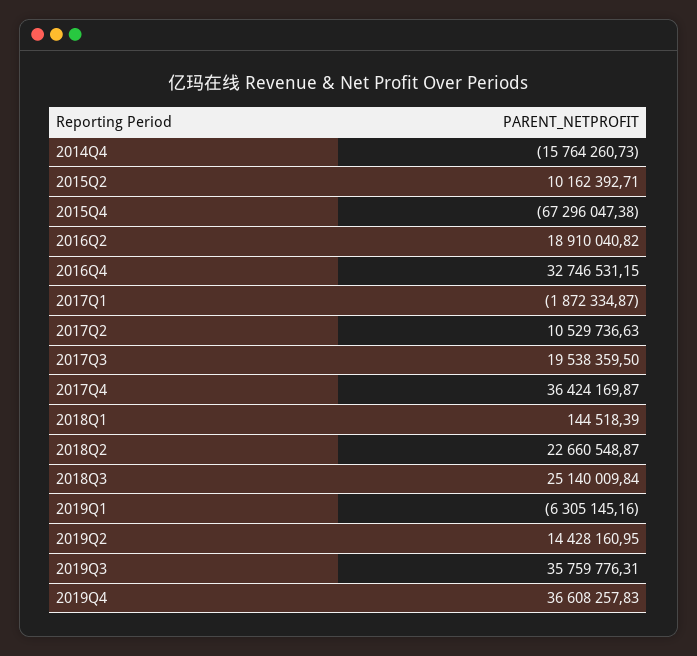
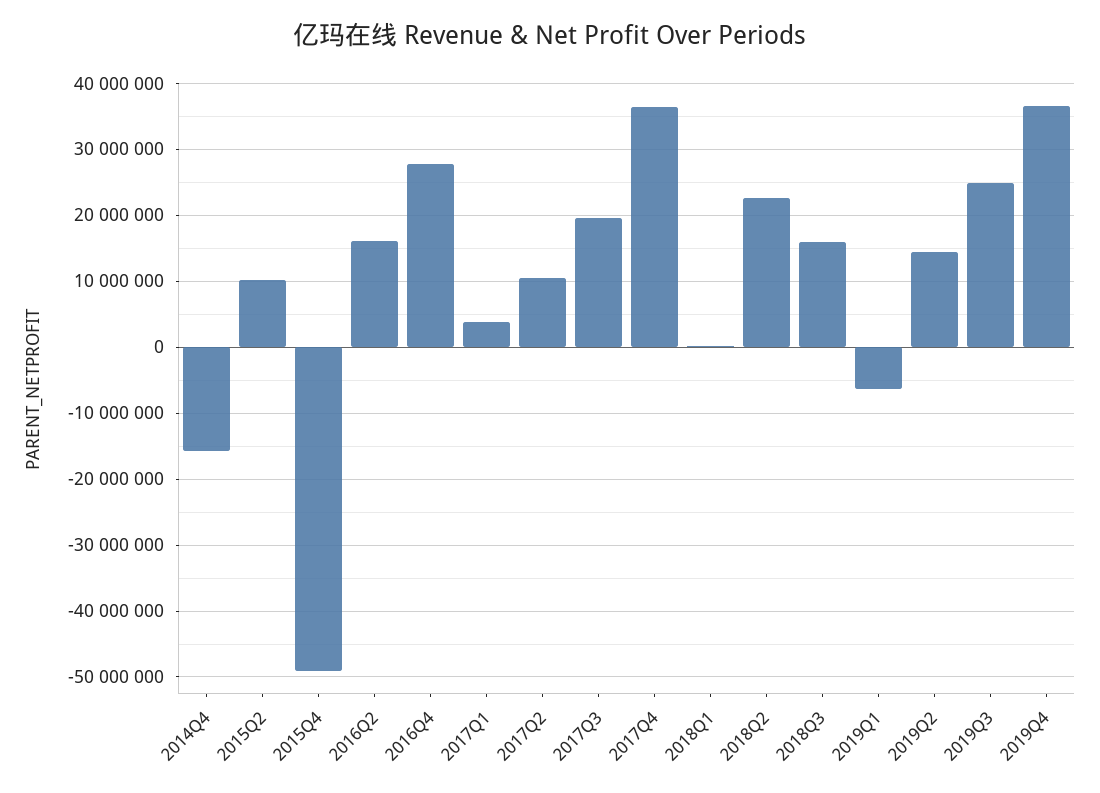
2015Q4: -67296047.38 -> -49000000
2016Q2: 18910040.82 -> 16000000
2016Q4: 32746531.15 -> 28000000
2017Q1: -1872334.87 -> 4000000
2018Q3: 25140009.84 -> 16000000
2019Q3: 35759776.31 -> 25000000

